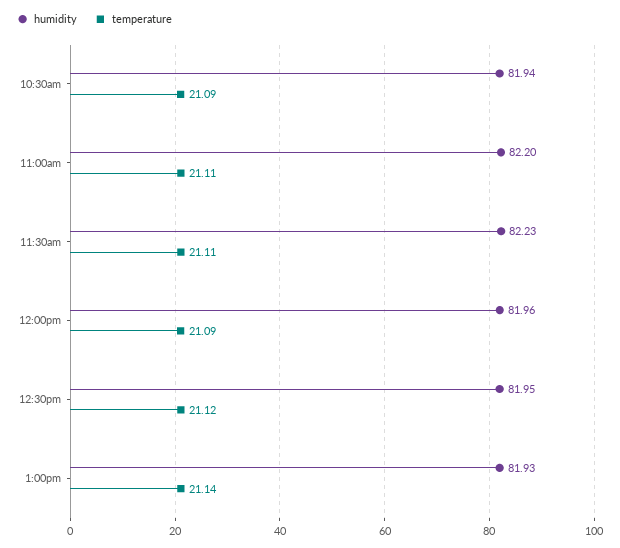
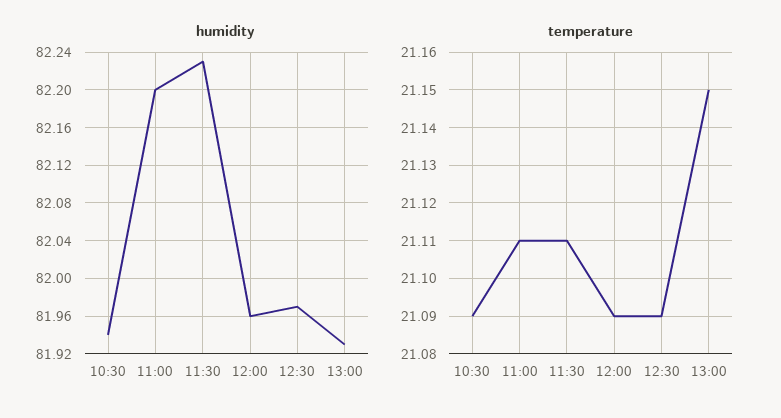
humidity, 12:30pm: 81.95 -> 81.97
temperature, 12:30pm: 21.12 -> 21.09
temperature, 1:00pm: 21.14 -> 21.15

